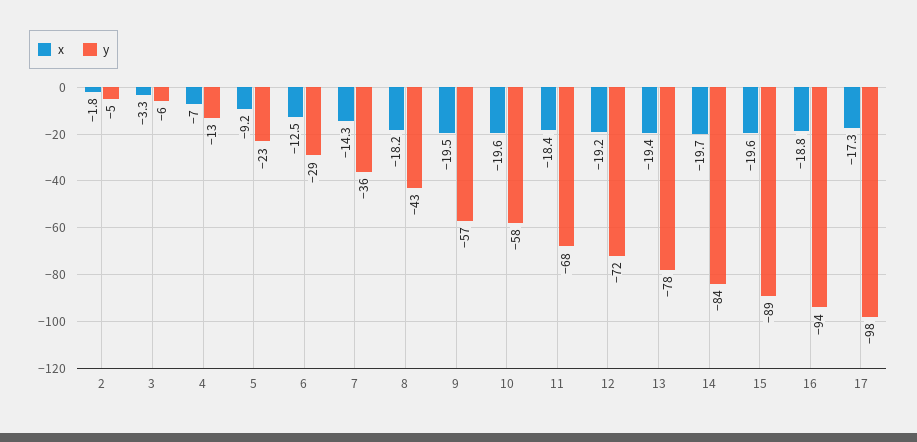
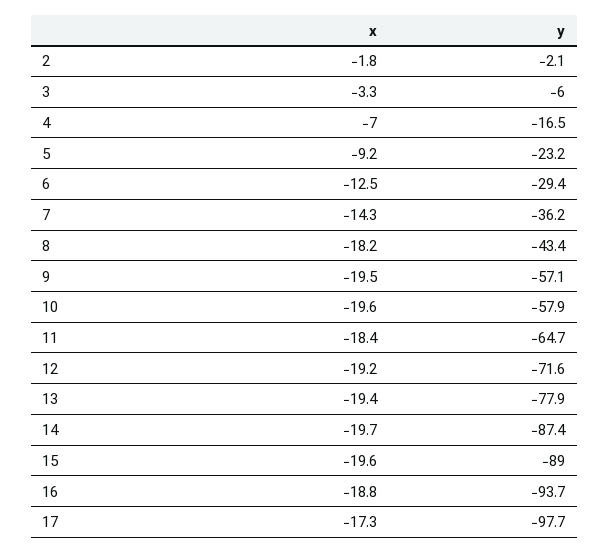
y, 2: -5 -> -2.1
y, 4: -13 -> -16.5
y, 11: -68 -> -64.7
y, 14: -84 -> -87.4

